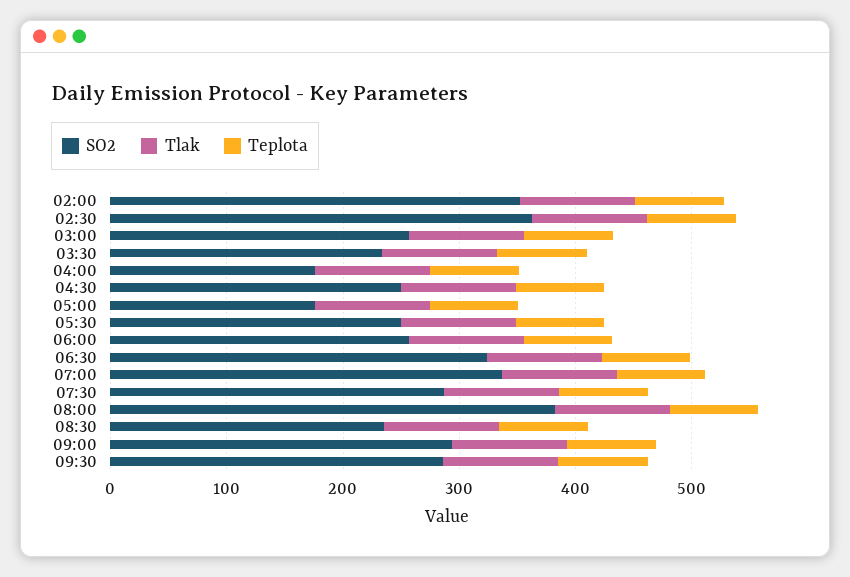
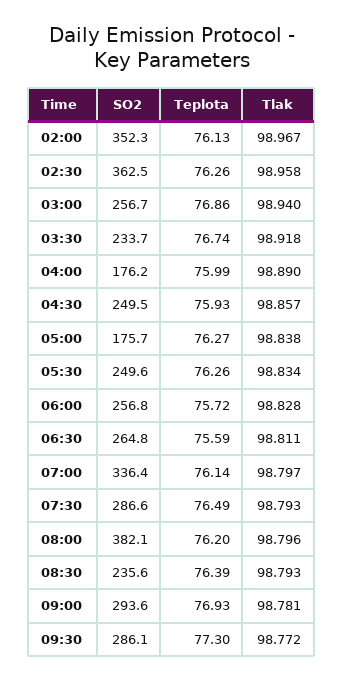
SO2, 06:30: 320 -> 264.8

